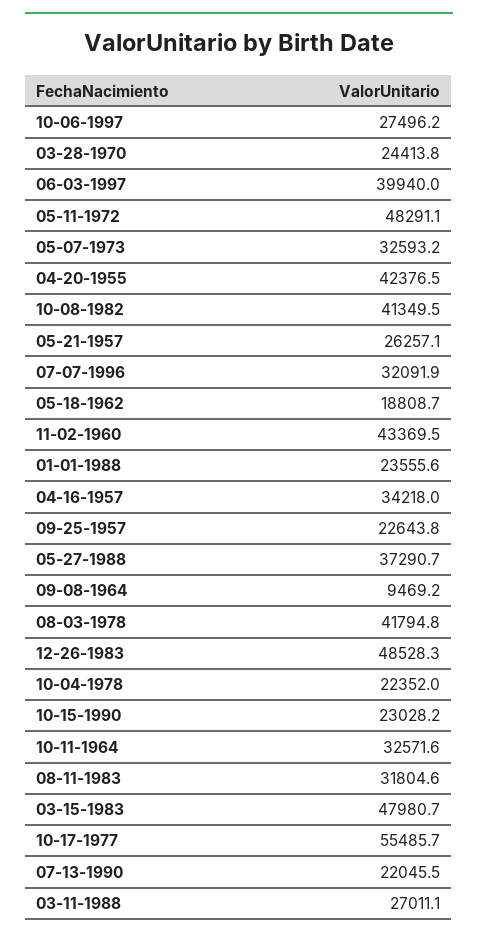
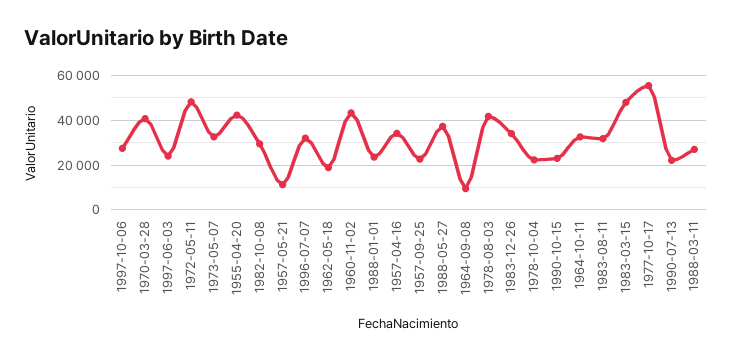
03-28-1970: 24413.8 -> 40000
06-03-1997: 39940 -> 25000
10-08-1982: 41349.5 -> 30000
05-21-1957: 26257.1 -> 10000
12-26-1983: 48528.3 -> 35000

